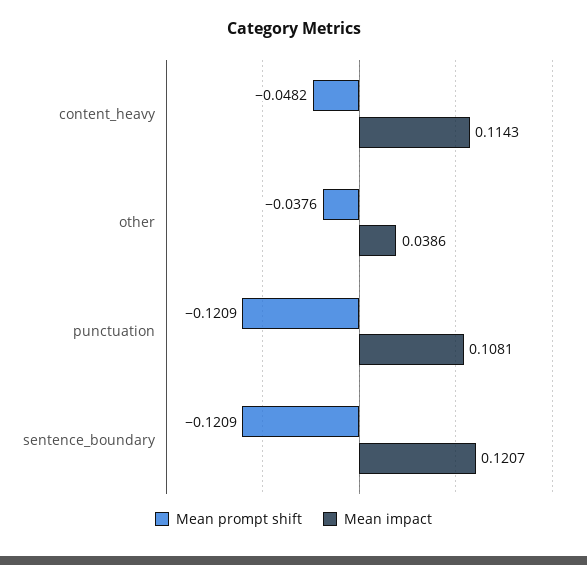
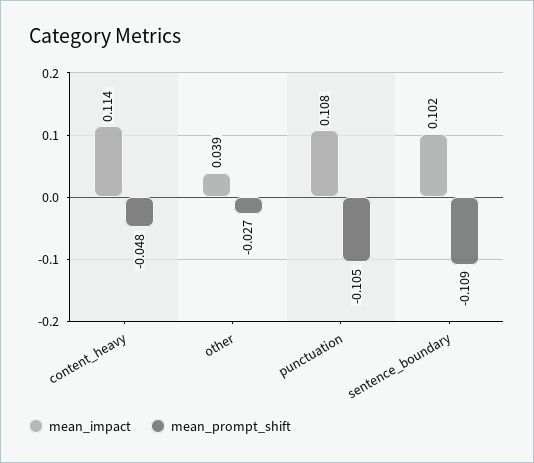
Mean prompt shift, other: -0.0376 -> -0.027
Mean prompt shift, punctuation: -0.1209 -> -0.105
Mean prompt shift, sentence_boundary: -0.1209 -> -0.109
Mean impact, sentence_boundary: 0.1207 -> 0.102

